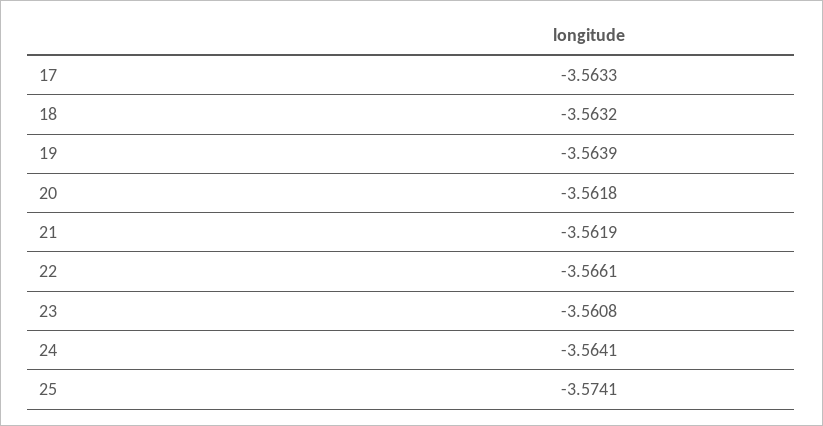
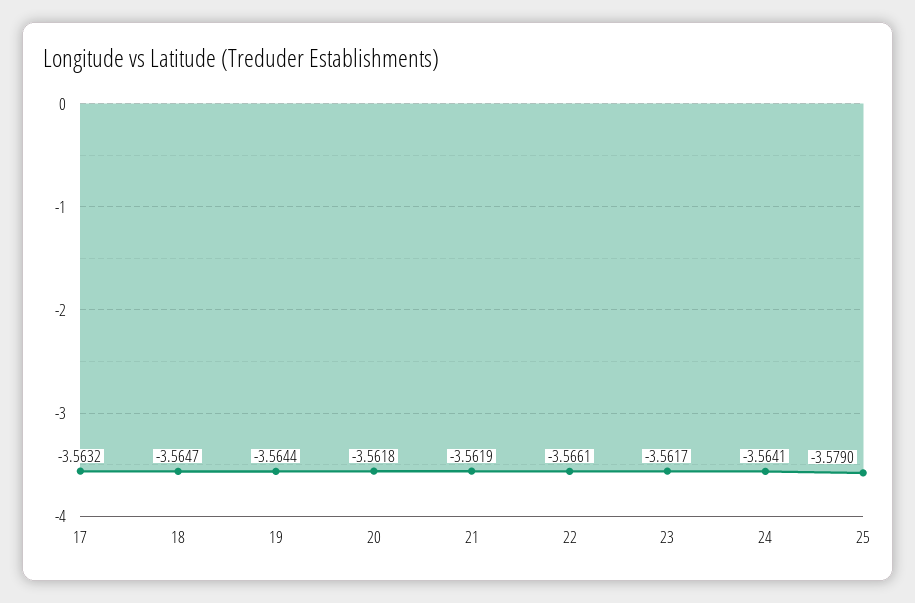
17: -3.5633 -> -3.5632
18: -3.5632 -> -3.5647
19: -3.5639 -> -3.5644
23: -3.5608 -> -3.5617
25: -3.5741 -> -3.579

